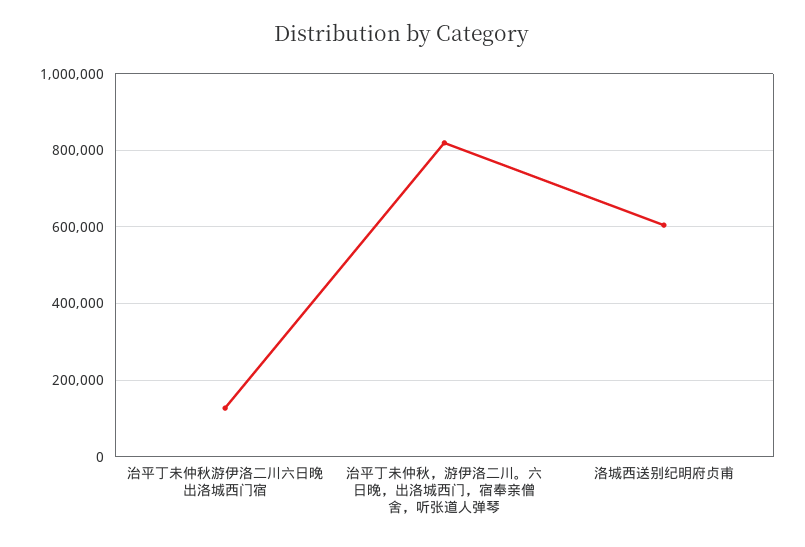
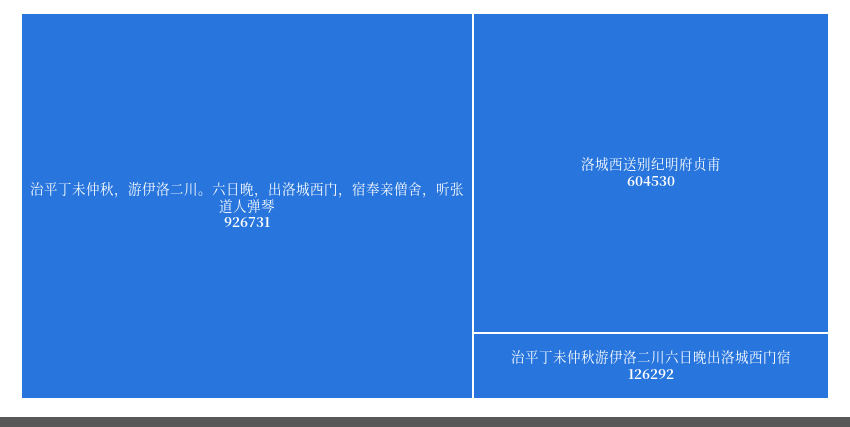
治平丁未仲秋，游伊洛二川。六日晚，出洛城西门，宿奉亲僧舍，听张道人弹琴: 820000 -> 926731

